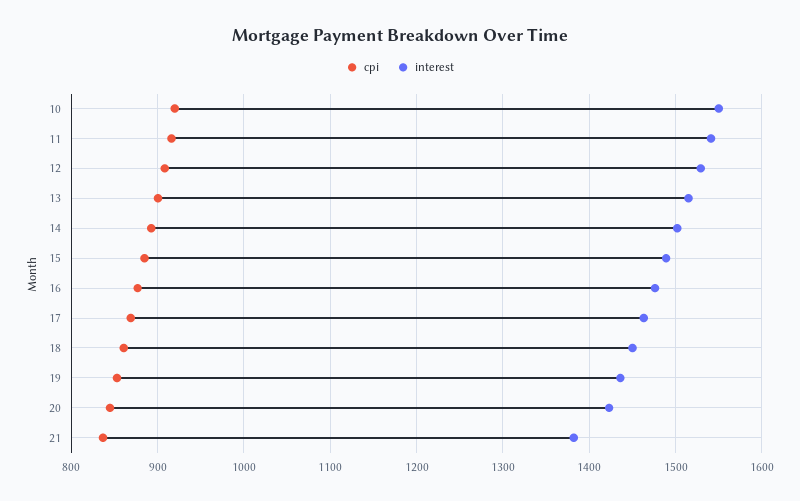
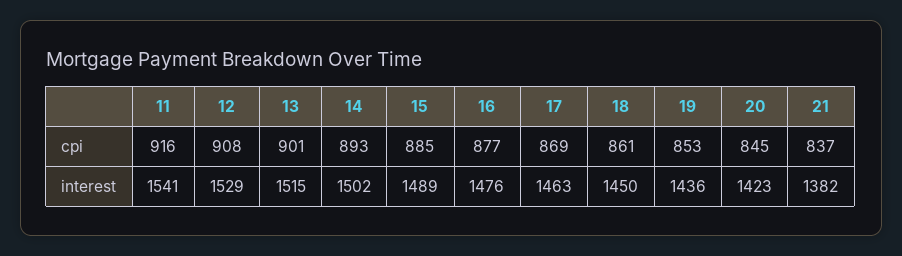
cpi, 10: 920 -> none
interest, 10: 1550 -> none

